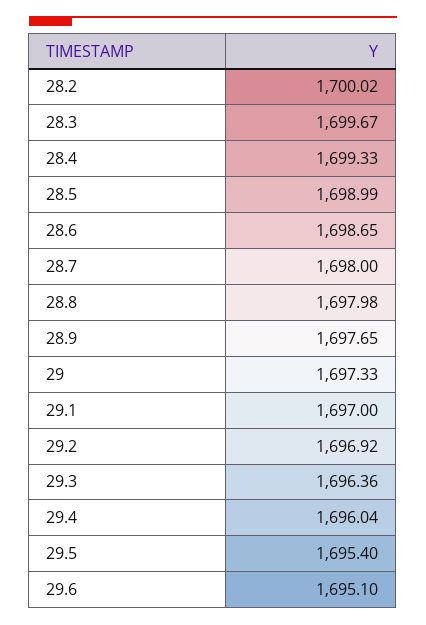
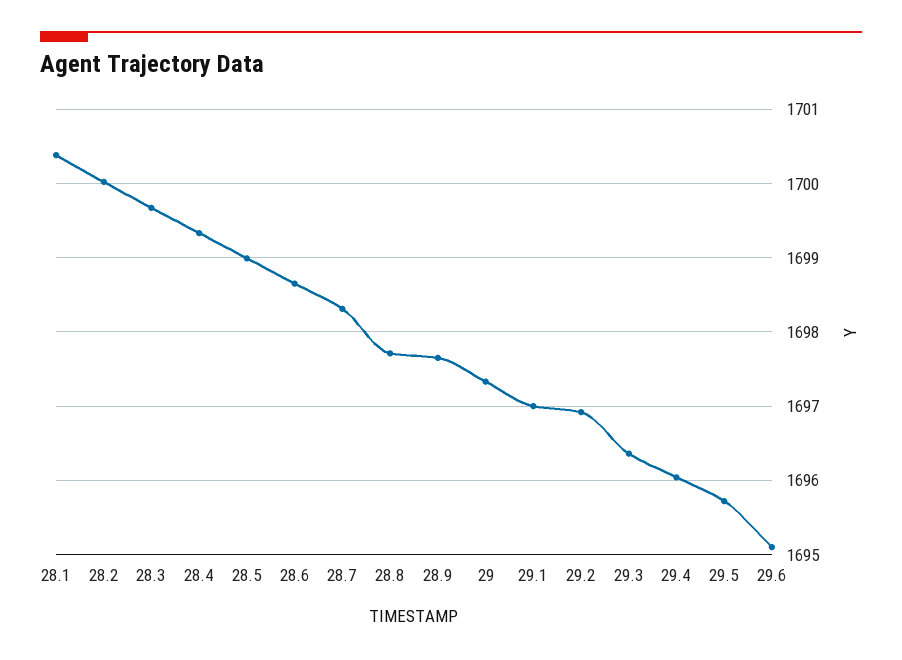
28.7: 1698 -> 1698.3
28.8: 1697.98 -> 1697.7
29.5: 1695.4 -> 1695.7
28.1: none -> 1700.4

